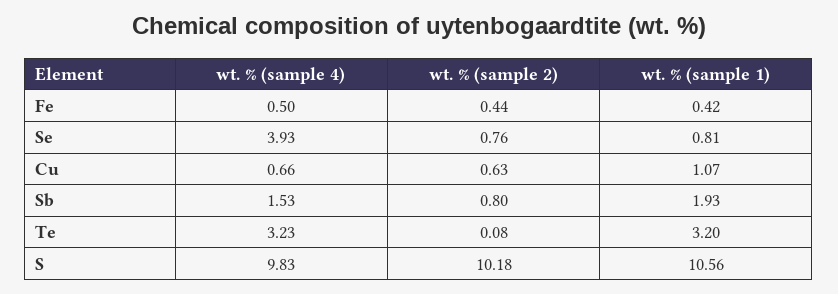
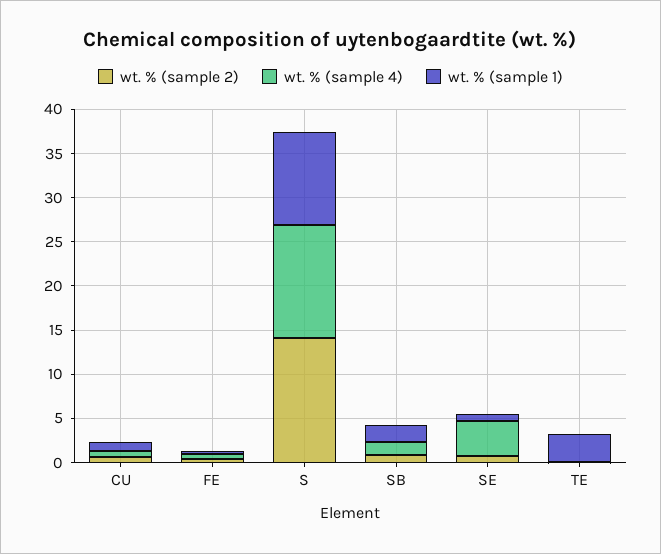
wt. % (sample 4), Te: 3.23 -> 0
wt. % (sample 4), S: 9.83 -> 13
wt. % (sample 2), S: 10.18 -> 14

